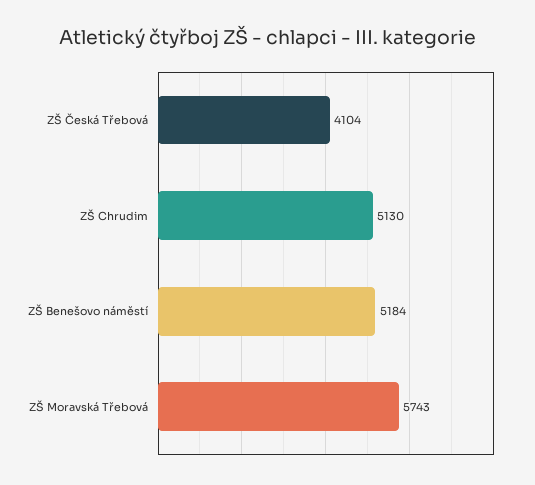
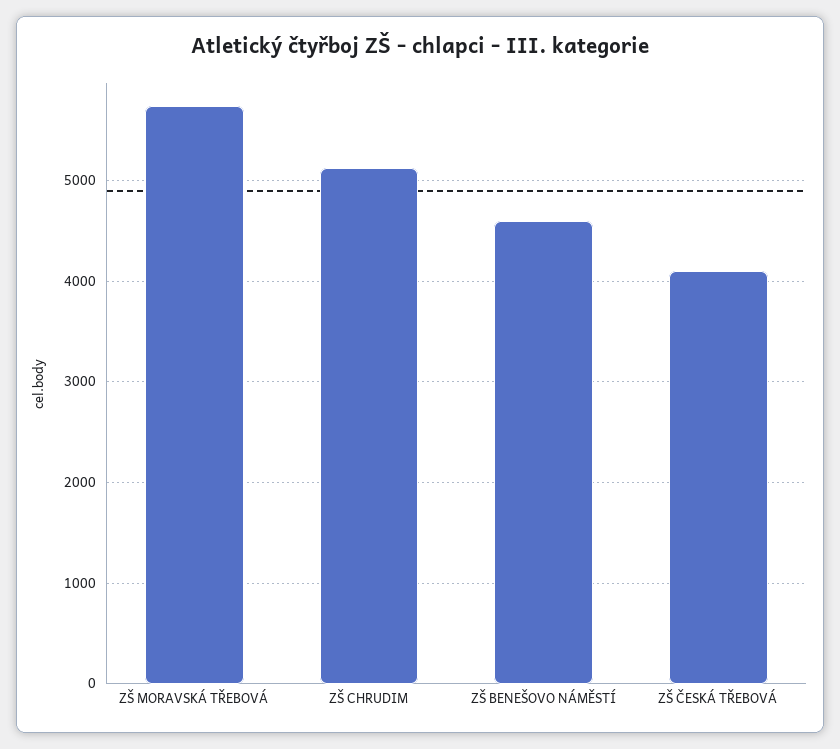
ZŠ Benešovo náměstí: 5184 -> 4600

